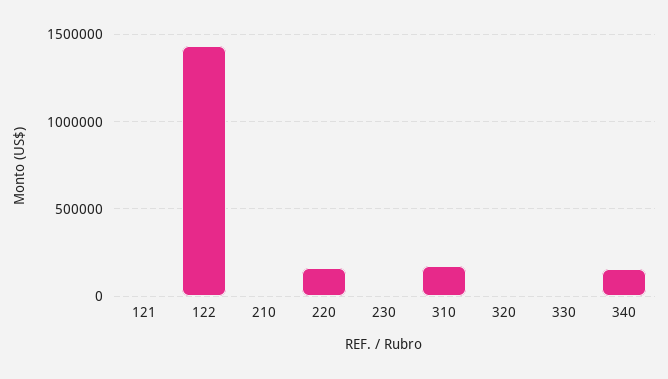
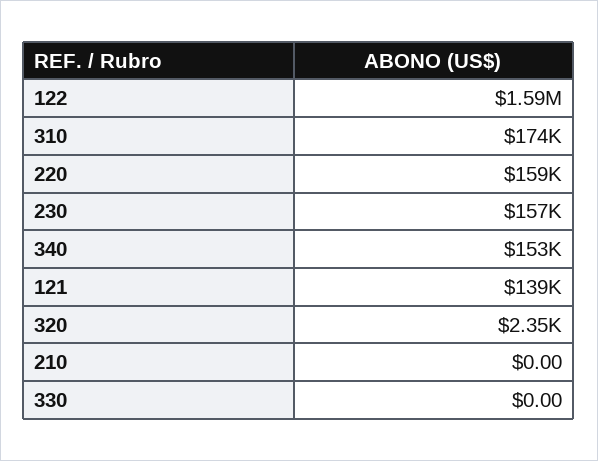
121: 0 -> 139000
122: 1450000 -> 1590000
230: 0 -> 157000

